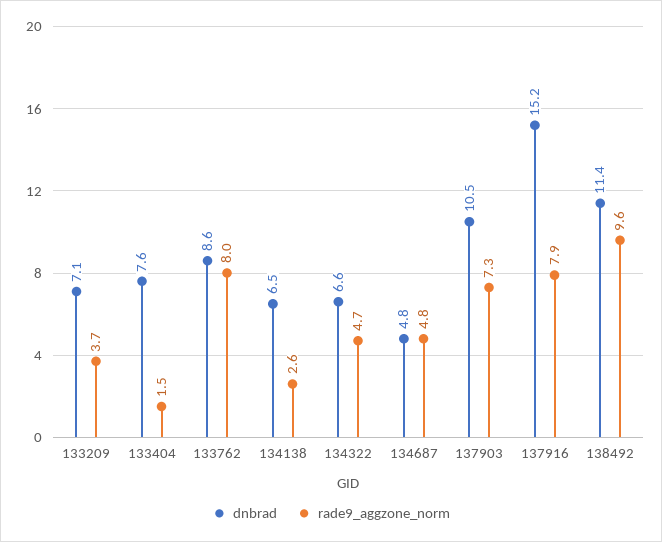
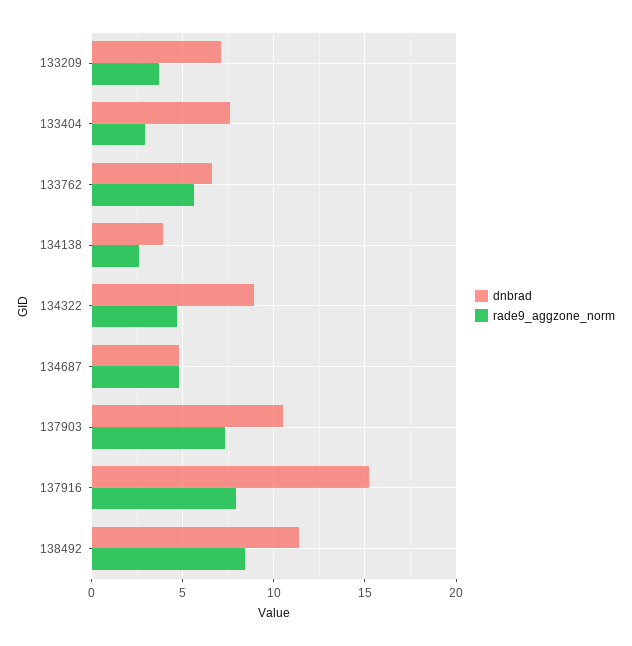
rade9_aggzone_norm, 133404: 1.5 -> 3
dnbrad, 133762: 8.6 -> 6.5
rade9_aggzone_norm, 133762: 8 -> 5.5
dnbrad, 134138: 6.5 -> 4
dnbrad, 134322: 6.6 -> 9
rade9_aggzone_norm, 138492: 9.6 -> 8.5

